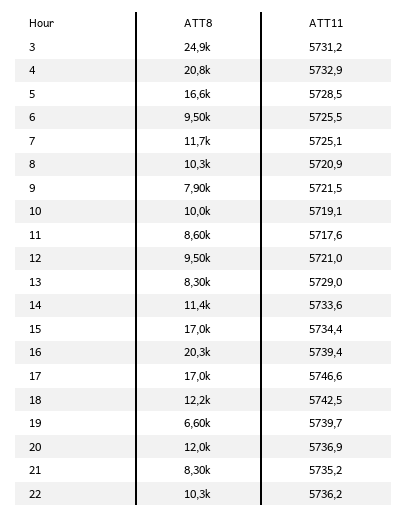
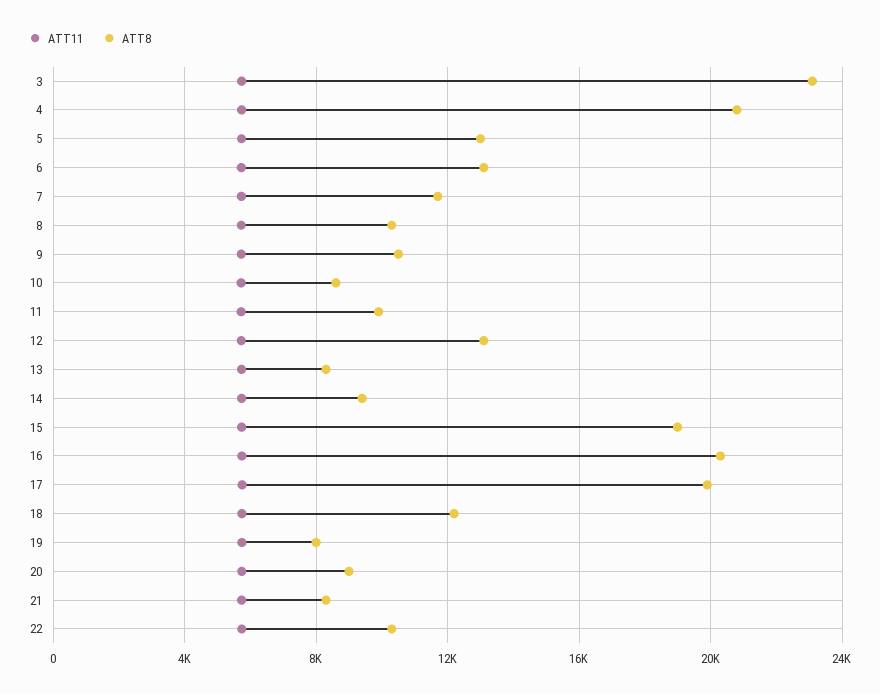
ATT8, 3: 24900 -> 23000
ATT8, 5: 16600 -> 13000
ATT8, 6: 9500 -> 13000
ATT8, 9: 7900 -> 10500
ATT8, 10: 10000 -> 8500
ATT8, 11: 8600 -> 10000
ATT8, 12: 9500 -> 13000
ATT8, 14: 11400 -> 9500
ATT8, 15: 17000 -> 19000
ATT8, 17: 17000 -> 20000
ATT8, 19: 6600 -> 8000
ATT8, 20: 12000 -> 9000

